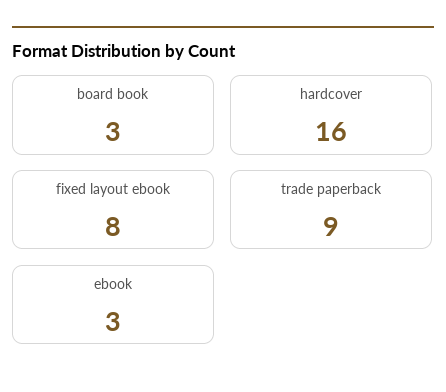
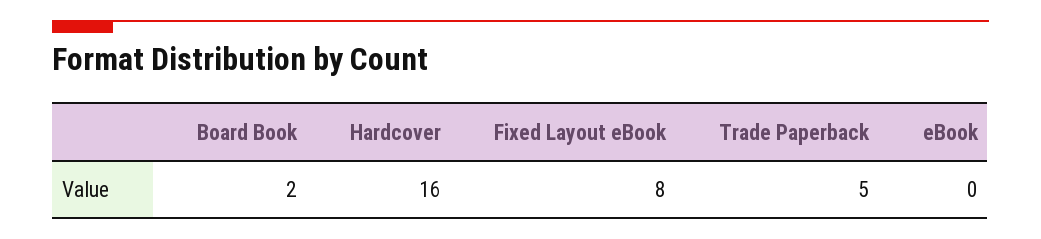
board book: 3 -> 2
trade paperback: 9 -> 5
ebook: 3 -> 0

